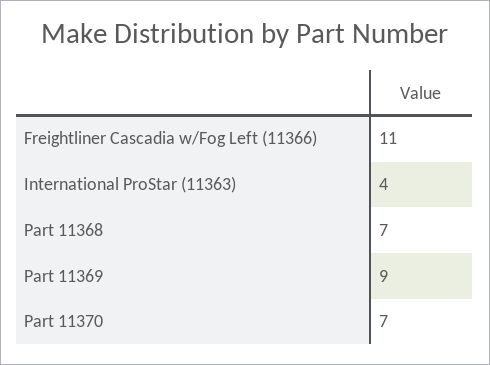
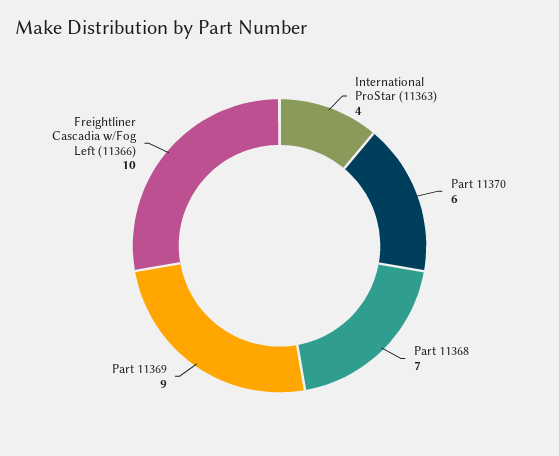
Freightliner Cascadia w/Fog Left (11366): 11 -> 10
Part 11370: 7 -> 6

